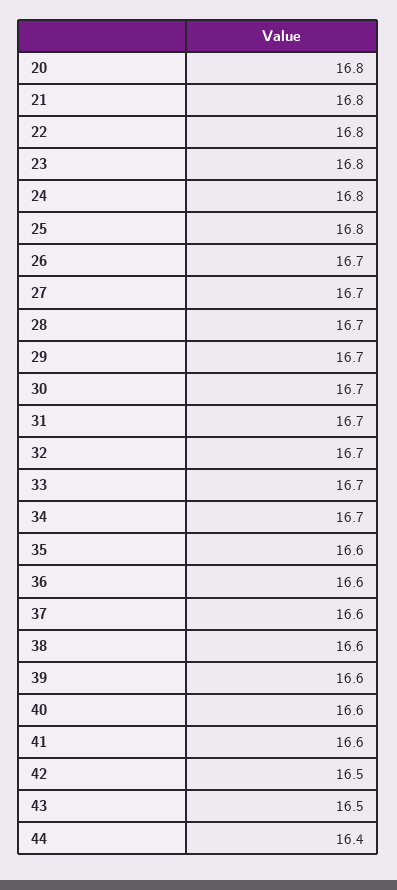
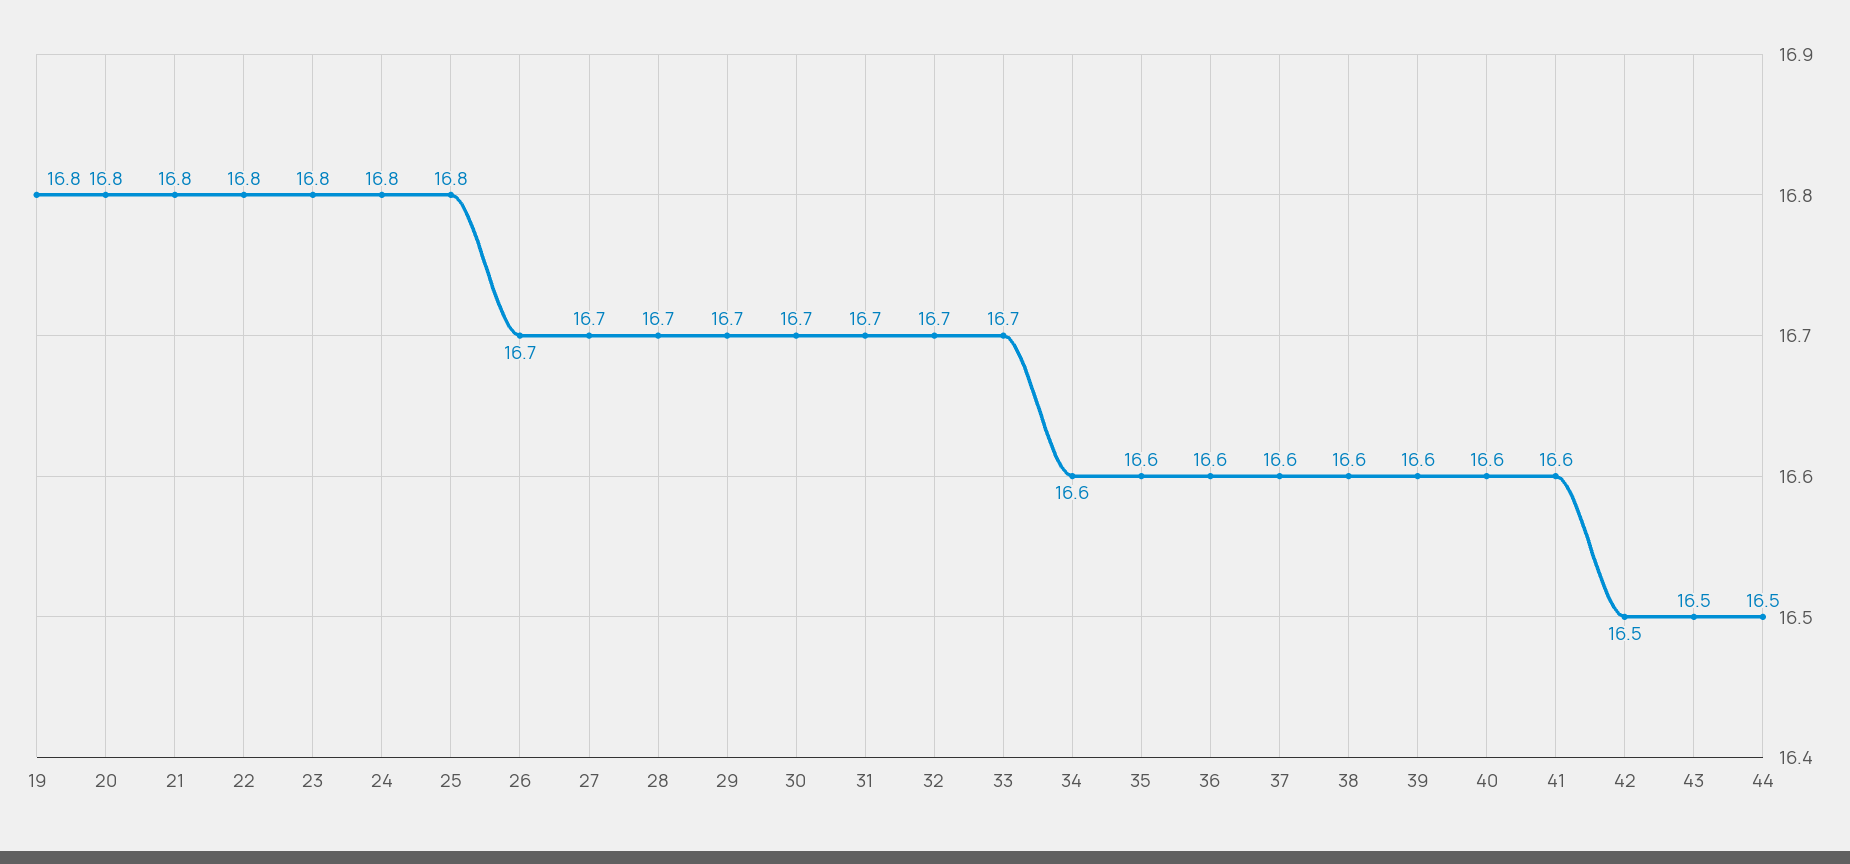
34: 16.7 -> 16.6
44: 16.4 -> 16.5
19: none -> 16.8

